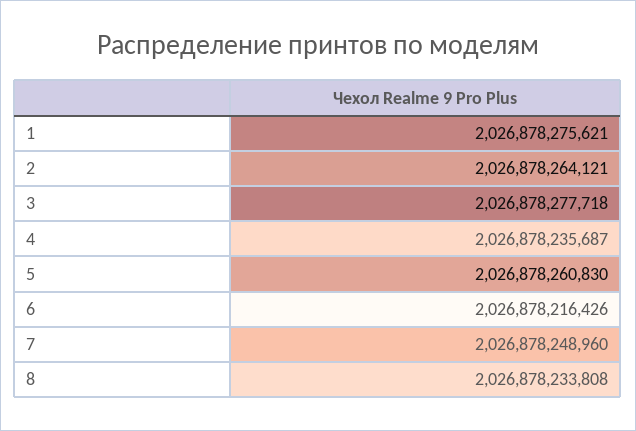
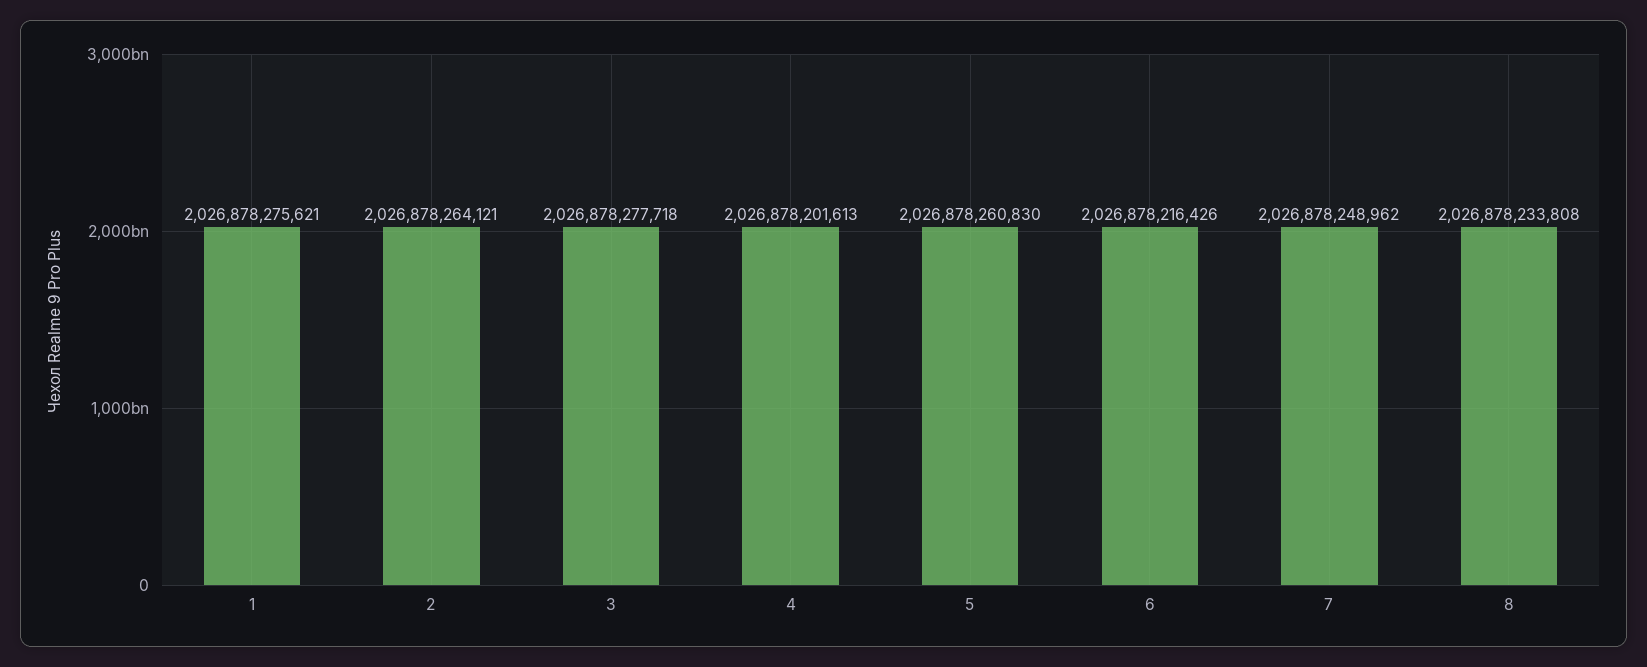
4: 2026878235687 -> 2026878201613
7: 2026878248960 -> 2026878248962

